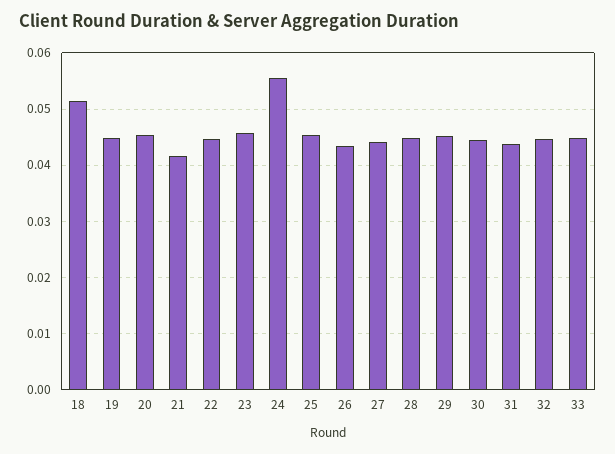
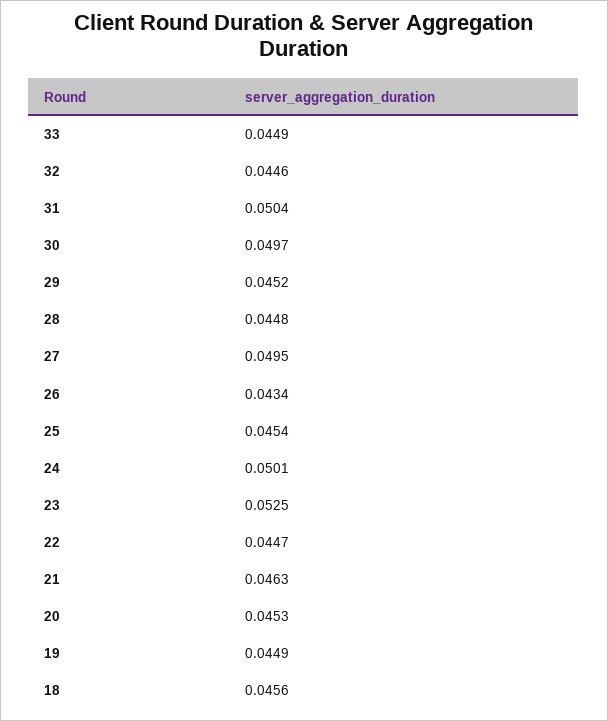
18: 0.052 -> 0.0456
21: 0.042 -> 0.0463
23: 0.046 -> 0.0525
24: 0.056 -> 0.0501
27: 0.044 -> 0.0495
30: 0.044 -> 0.0497
31: 0.044 -> 0.0504

